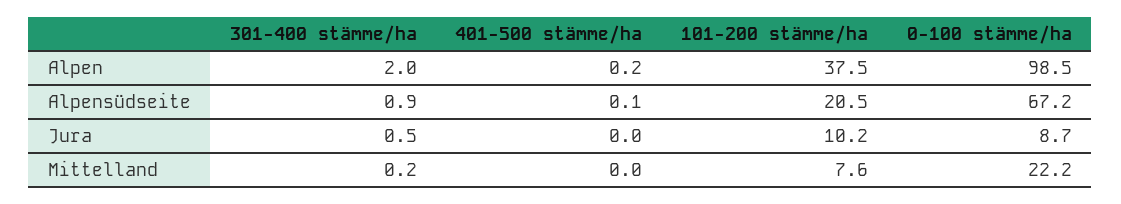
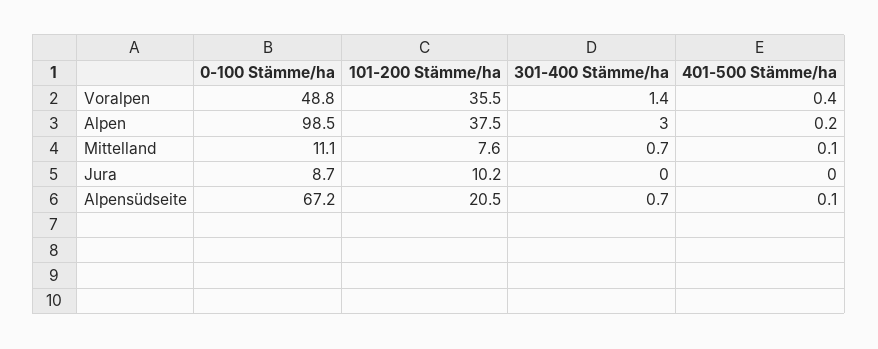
301-400 stämme/ha, Alpen: 2 -> 3
301-400 stämme/ha, Alpensüdseite: 0.9 -> 0.7
301-400 stämme/ha, Jura: 0.5 -> 0
301-400 stämme/ha, Mittelland: 0.2 -> 0.7
401-500 stämme/ha, Mittelland: 0 -> 0.1
0-100 stämme/ha, Mittelland: 22.2 -> 11.1
0-100 stämme/ha, Voralpen: none -> 48.8
101-200 stämme/ha, Voralpen: none -> 35.5
301-400 stämme/ha, Voralpen: none -> 1.4
401-500 stämme/ha, Voralpen: none -> 0.4

